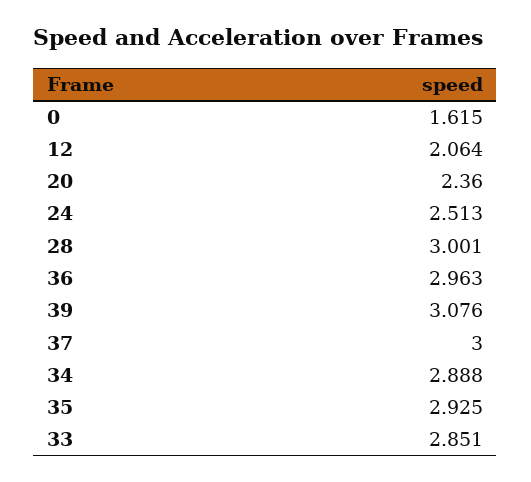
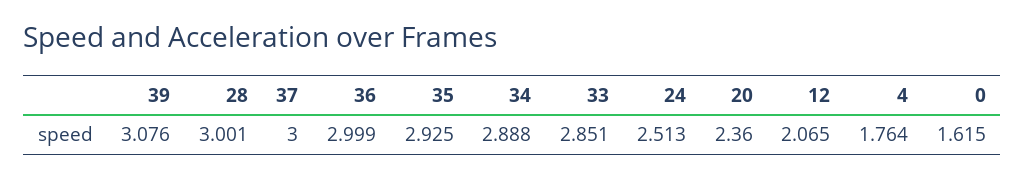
12: 2.064 -> 2.065
36: 2.963 -> 2.999
4: none -> 1.764

